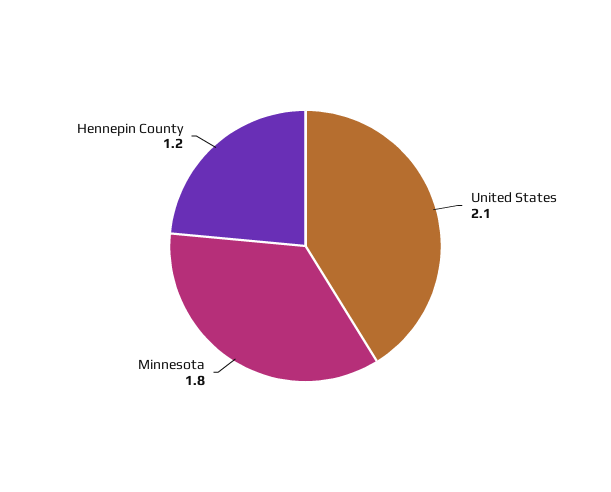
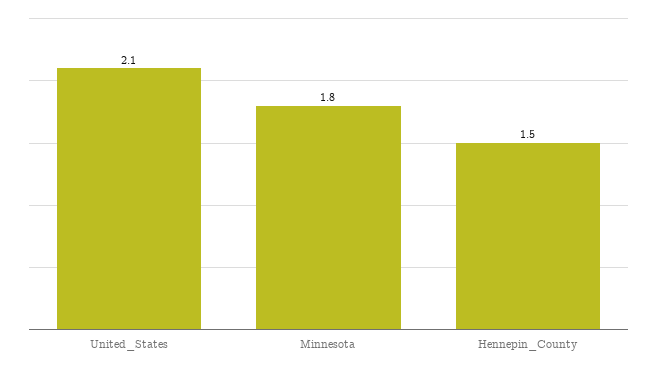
Hennepin County: 1.2 -> 1.5

